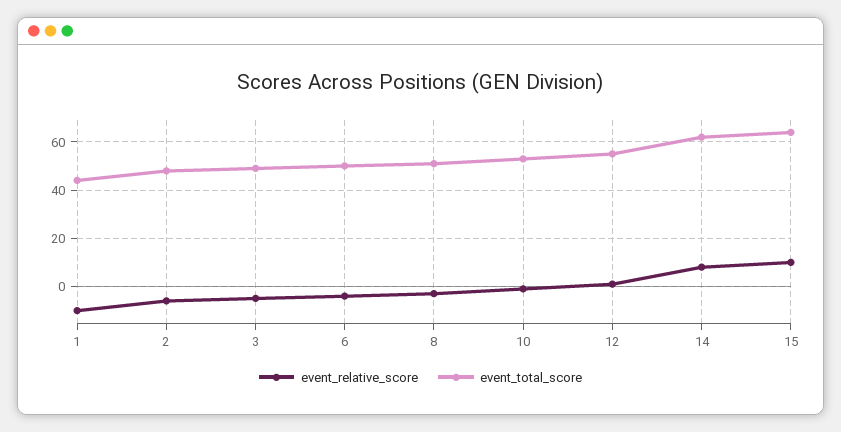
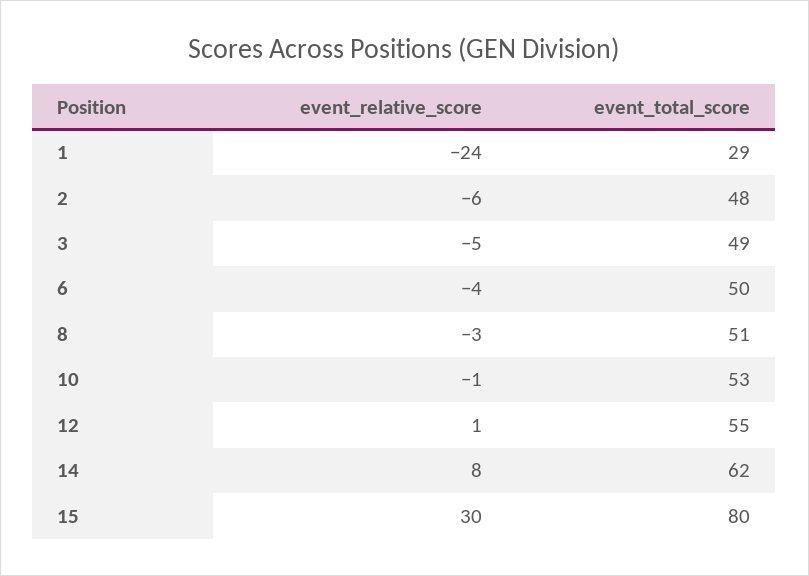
event_relative_score, 1: -10 -> -24
event_total_score, 1: 45 -> 29
event_relative_score, 15: 10 -> 30
event_total_score, 15: 65 -> 80

